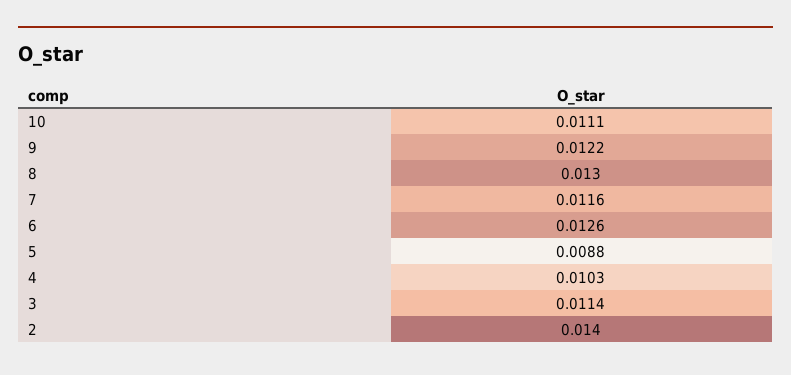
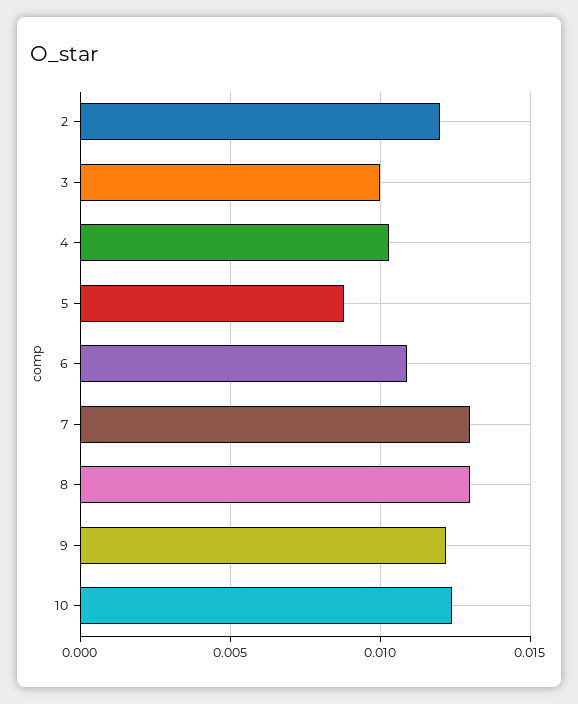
10: 0.0111 -> 0.0125
7: 0.0116 -> 0.013
6: 0.0126 -> 0.011
3: 0.0114 -> 0.01
2: 0.014 -> 0.012

